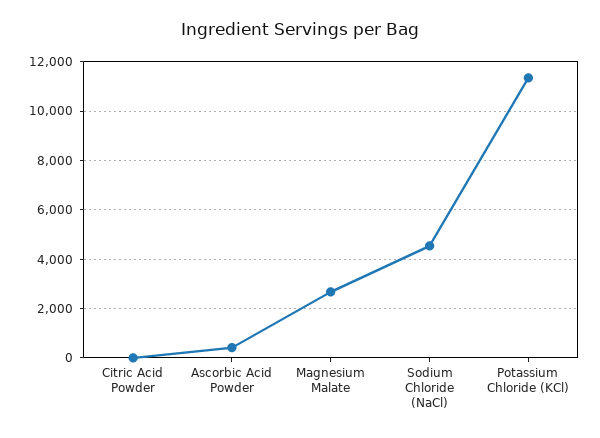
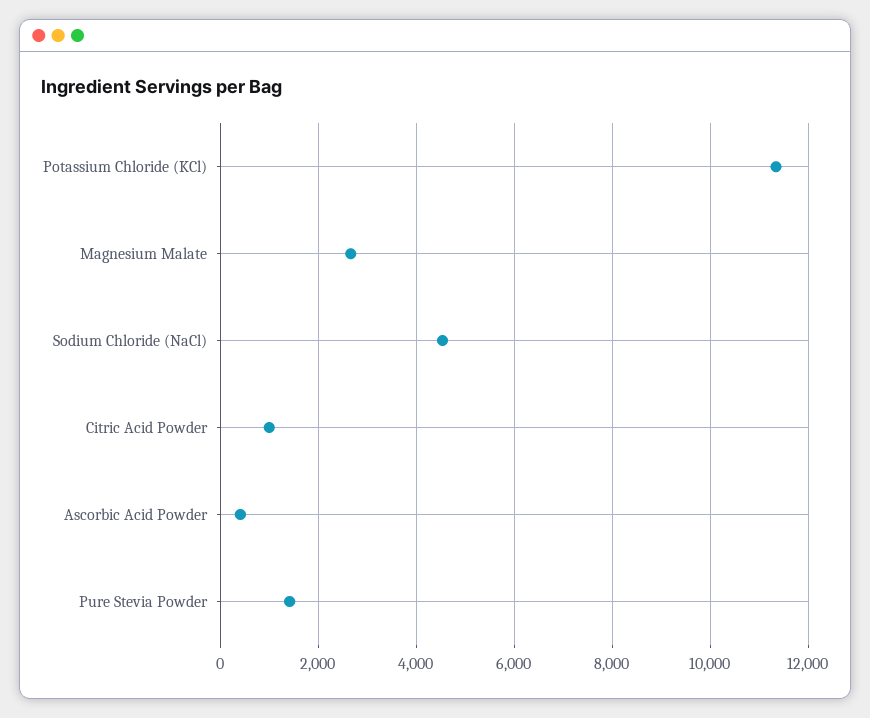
Citric Acid Powder: 0 -> 1000
Pure Stevia Powder: none -> 1400

